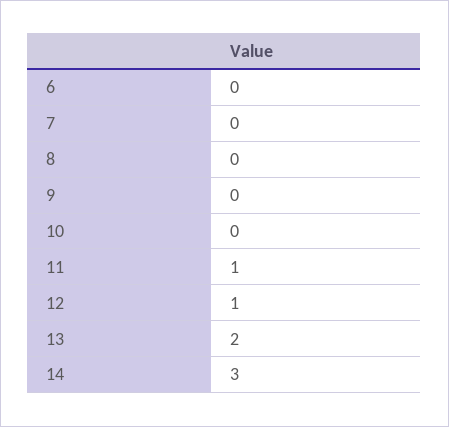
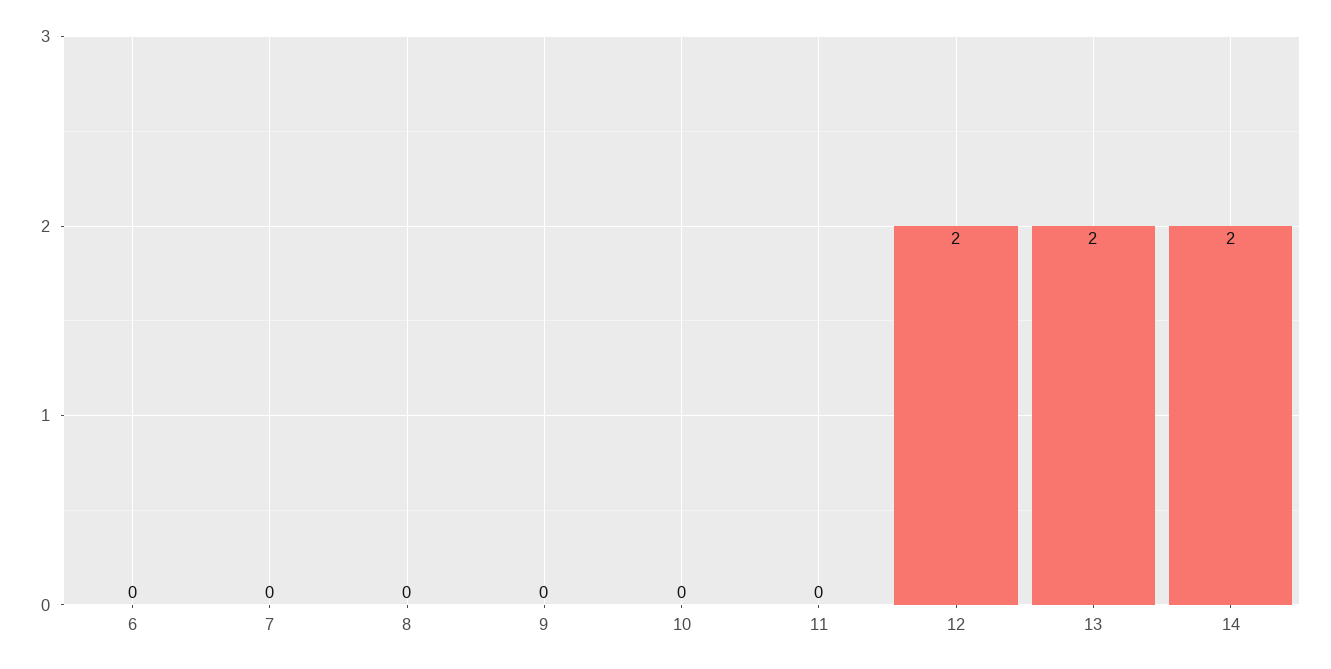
11: 1 -> 0
12: 1 -> 2
14: 3 -> 2

